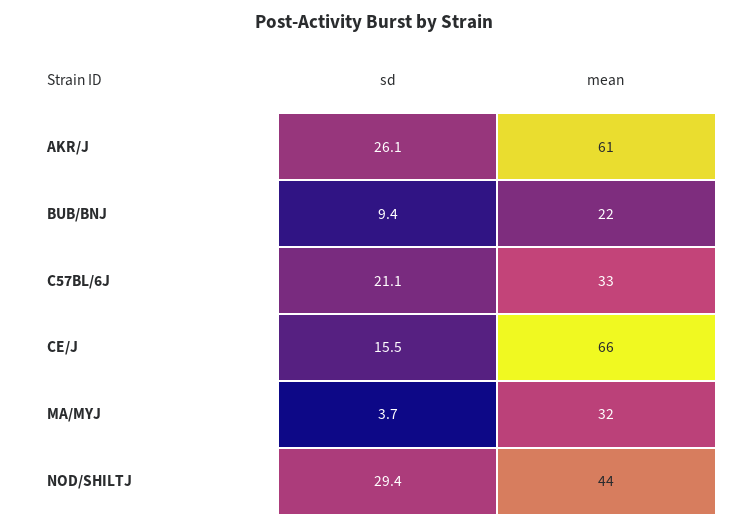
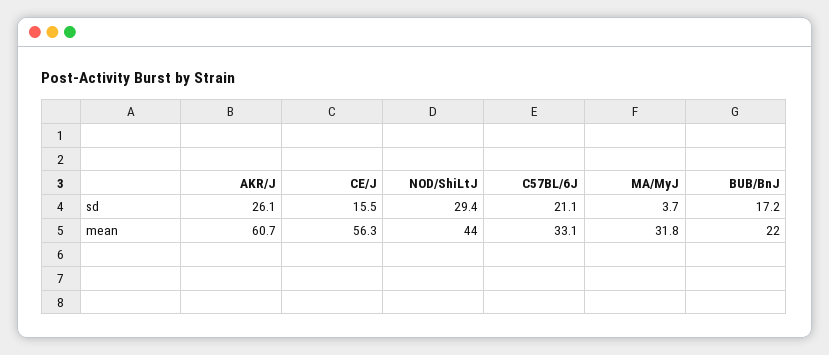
sd, BUB/BNJ: 9.4 -> 17.2
mean, CE/J: 66 -> 56.3

